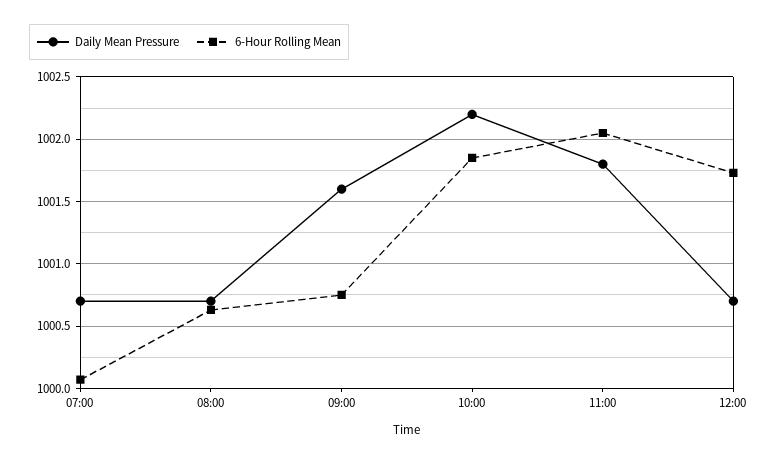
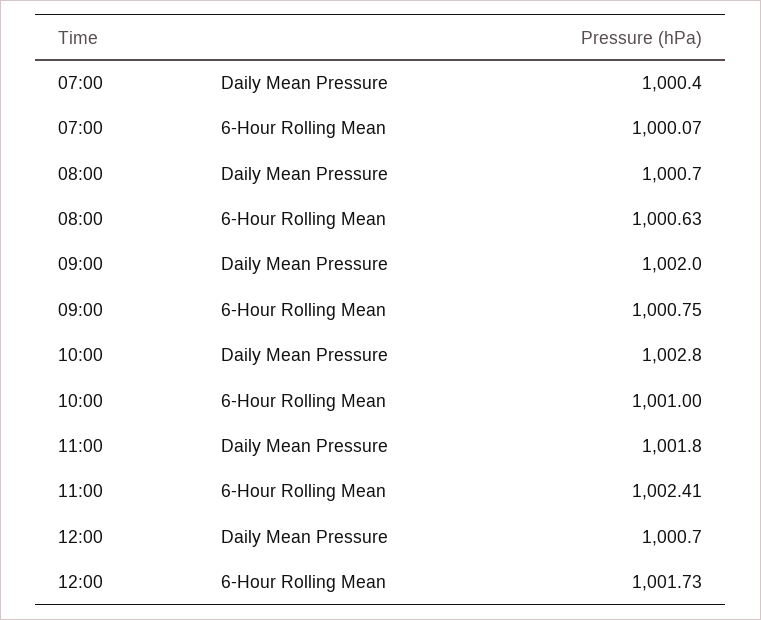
Daily Mean Pressure, 07:00: 1000.7 -> 1000.4
Daily Mean Pressure, 09:00: 1001.6 -> 1002
Daily Mean Pressure, 10:00: 1002.2 -> 1002.8
6-Hour Rolling Mean, 10:00: 1001.85 -> 1001
6-Hour Rolling Mean, 11:00: 1002.05 -> 1002.41

